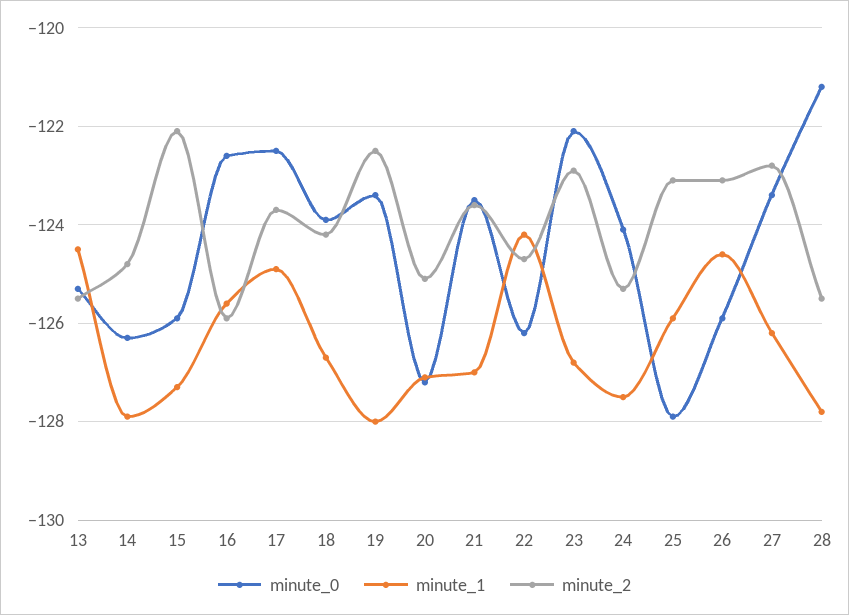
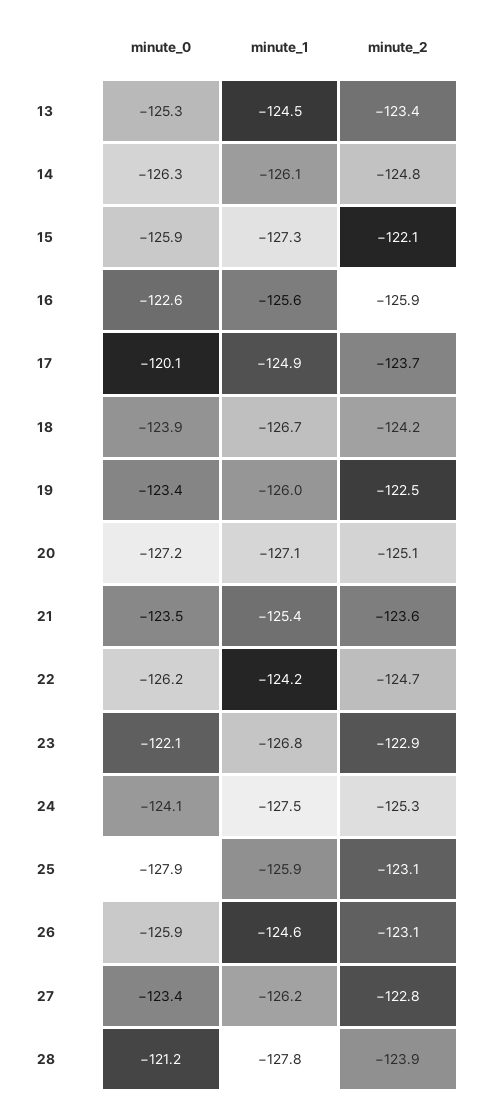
minute_2, 13: -125.5 -> -123.4
minute_1, 14: -128 -> -126.1
minute_0, 17: -122.5 -> -120.1
minute_1, 19: -128 -> -126
minute_1, 21: -127 -> -125.4
minute_2, 28: -125.5 -> -123.9

